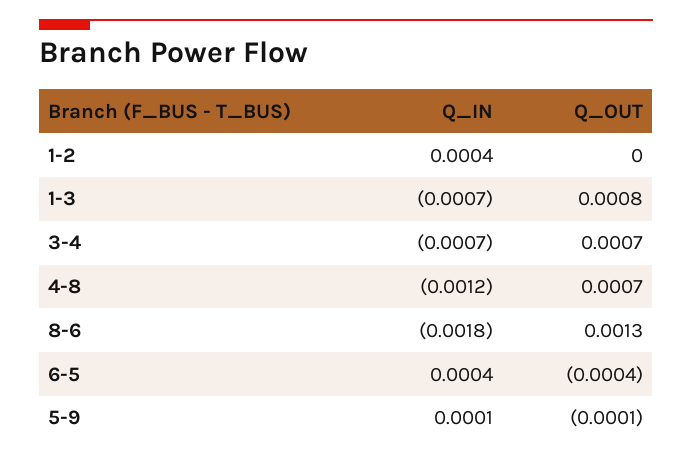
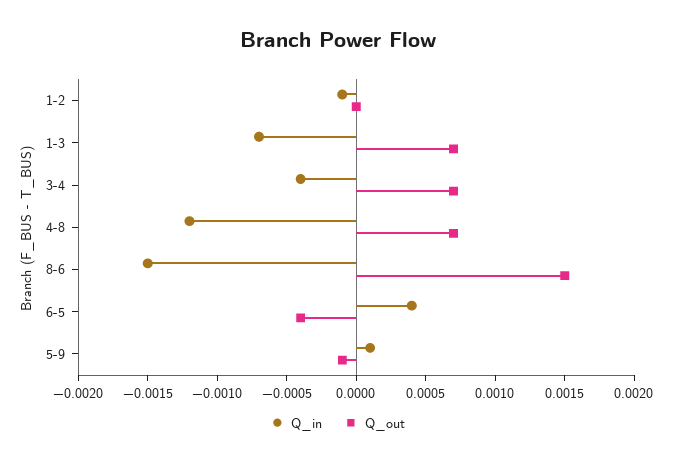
Q_IN, 1-2: 0.0004 -> -0.0001
Q_OUT, 1-3: 0.0008 -> 0.0007
Q_IN, 3-4: -0.0007 -> -0.0004
Q_IN, 8-6: -0.0018 -> -0.0015
Q_OUT, 8-6: 0.0013 -> 0.0015

